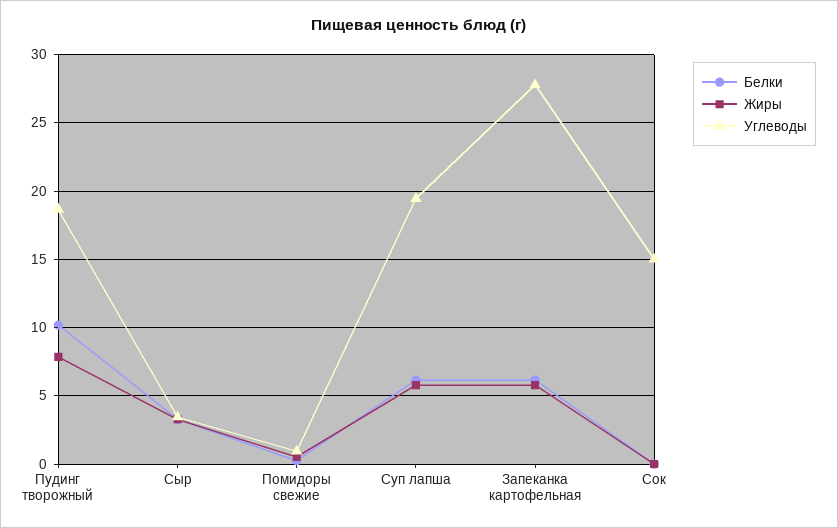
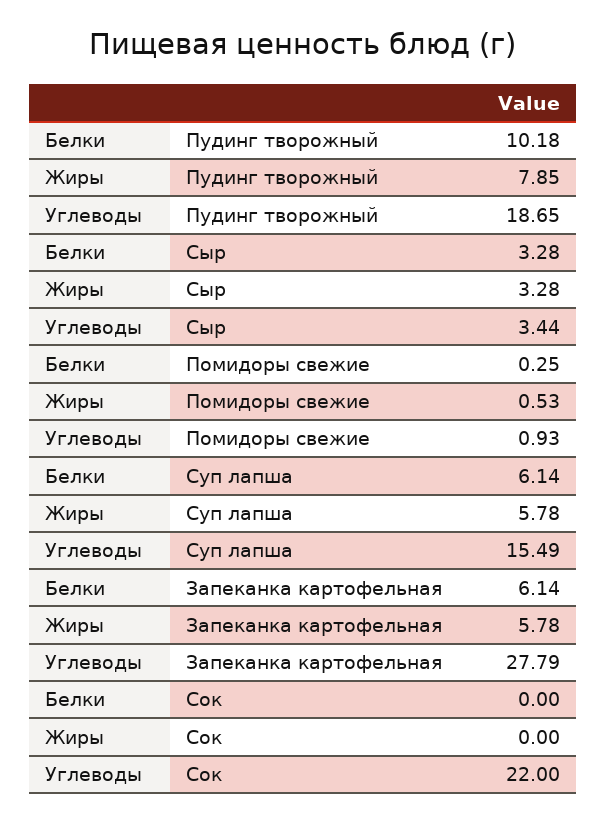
Углеводы, Суп лапша: 19.5 -> 15.49
Углеводы, Сок: 15 -> 22

